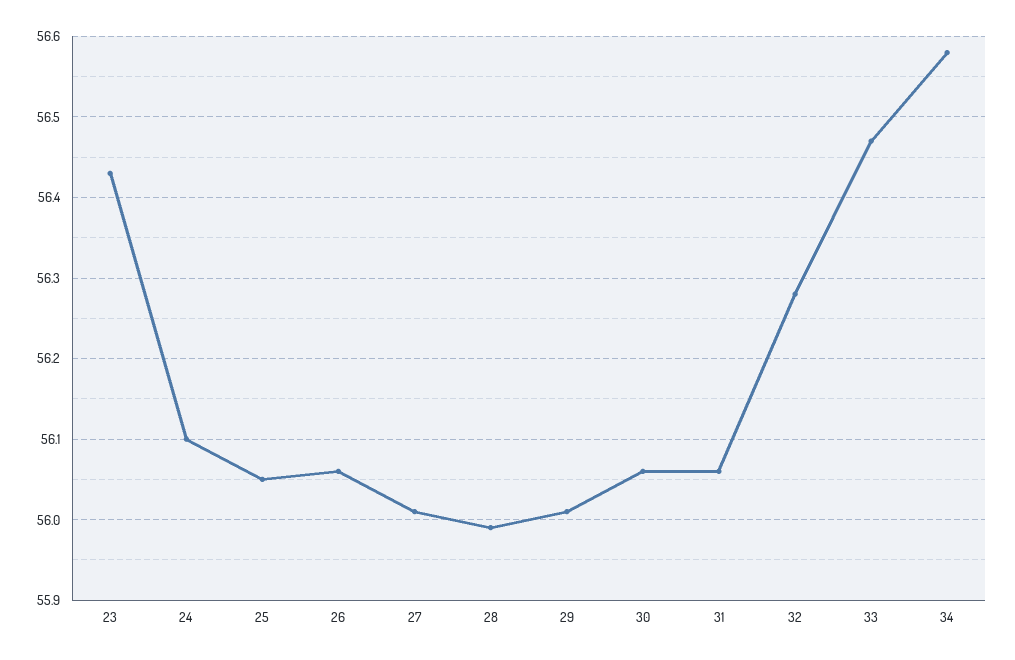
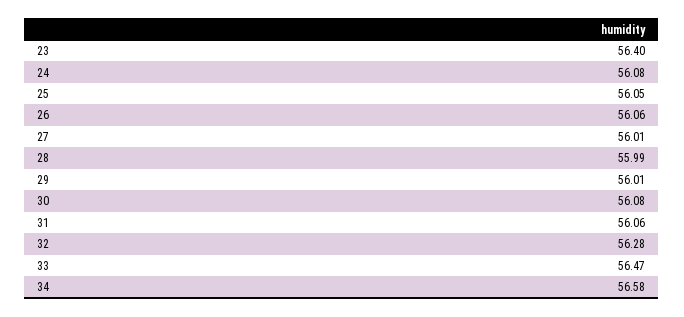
23: 56.43 -> 56.4
24: 56.1 -> 56.08
30: 56.06 -> 56.08

